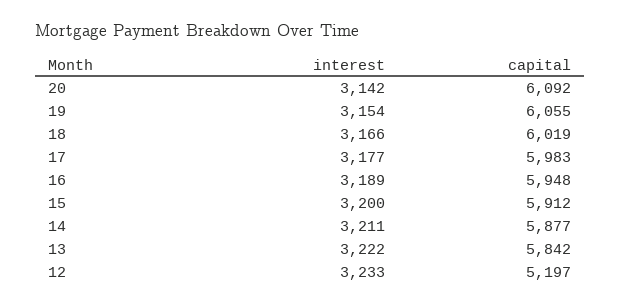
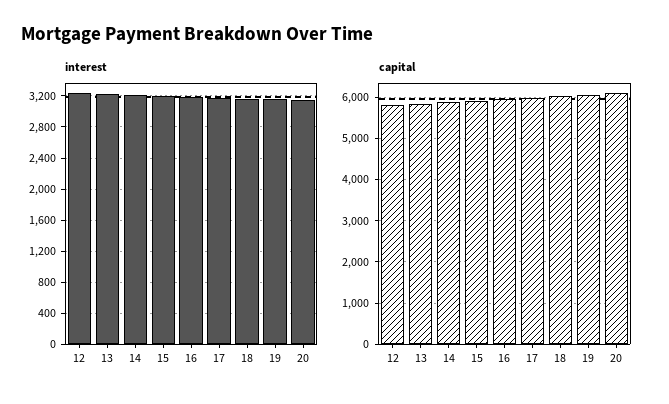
capital, 12: 5197 -> 5800

